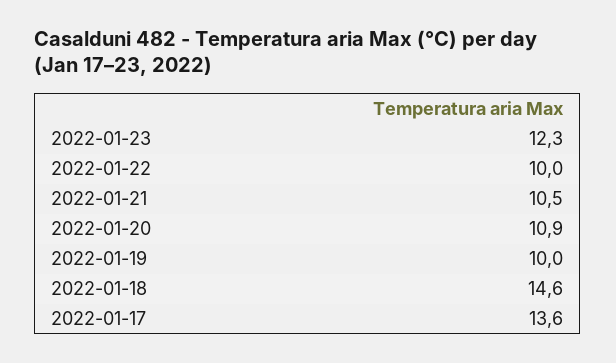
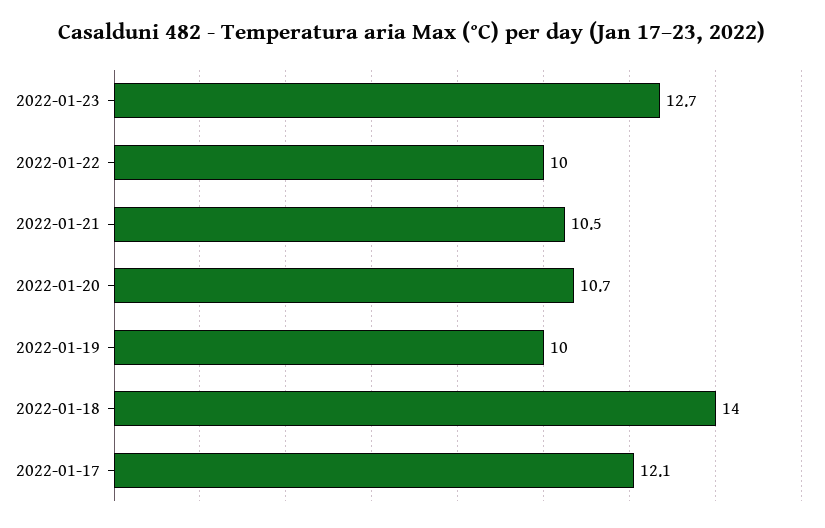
2022-01-23: 12.3 -> 12.7
2022-01-20: 10.9 -> 10.7
2022-01-18: 14.6 -> 14
2022-01-17: 13.6 -> 12.1

